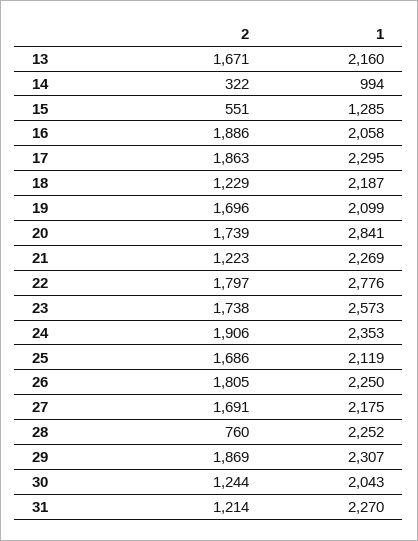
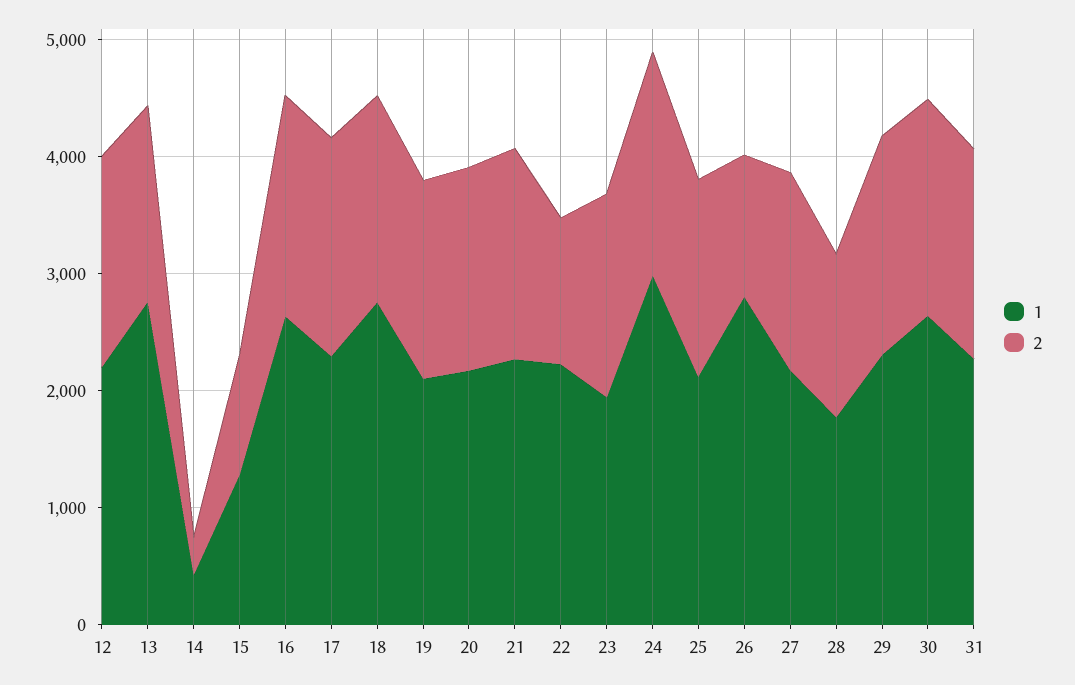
1, 13: 2160 -> 2800
1, 14: 994 -> 400
2, 15: 551 -> 1000
1, 16: 2058 -> 2600
2, 18: 1229 -> 1800
1, 18: 2187 -> 2800
1, 20: 2841 -> 2200
2, 21: 1223 -> 1800
2, 22: 1797 -> 1200
1, 22: 2776 -> 2200
1, 23: 2573 -> 2000
1, 24: 2353 -> 3000
2, 26: 1805 -> 1200
1, 26: 2250 -> 2800
2, 28: 760 -> 1400
1, 28: 2252 -> 1800
2, 30: 1244 -> 1800
1, 30: 2043 -> 2600
2, 31: 1214 -> 1800
1, 12: none -> 2200
2, 12: none -> 1800

